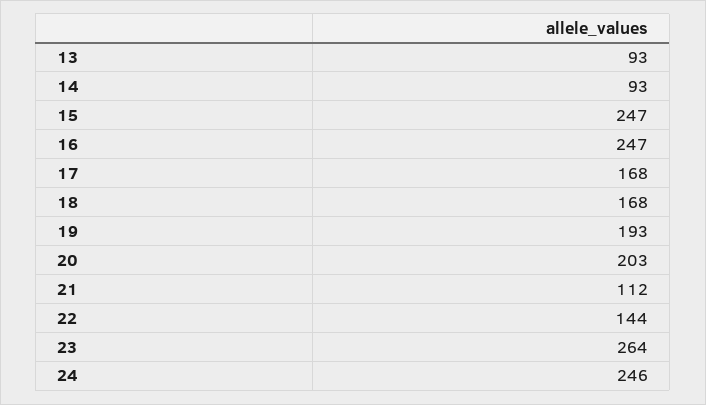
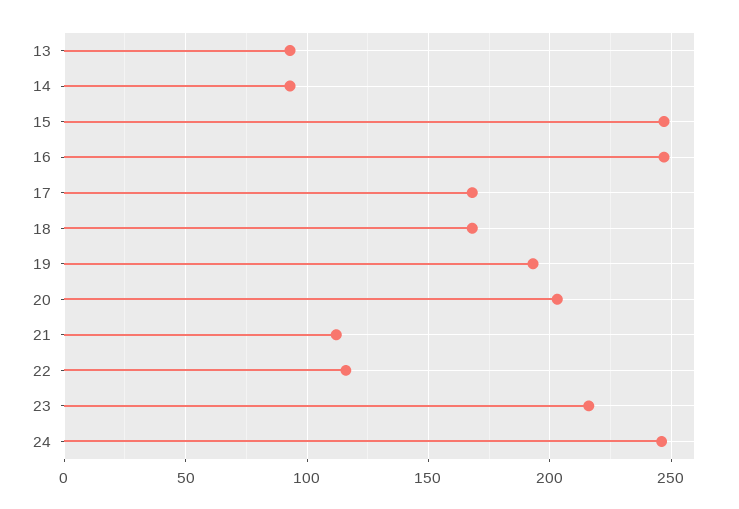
22: 144 -> 115
23: 264 -> 215

